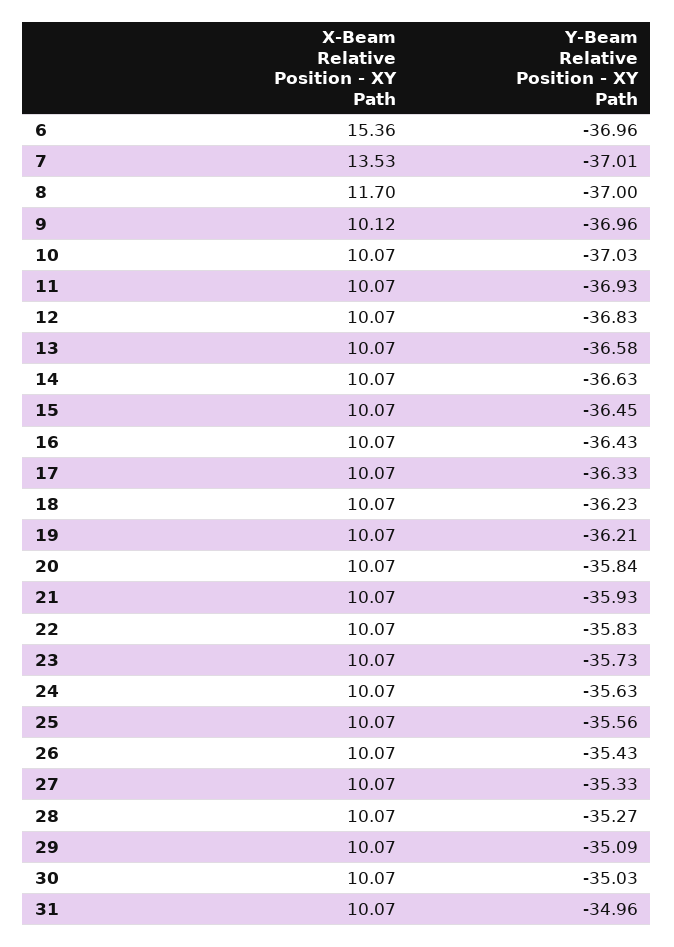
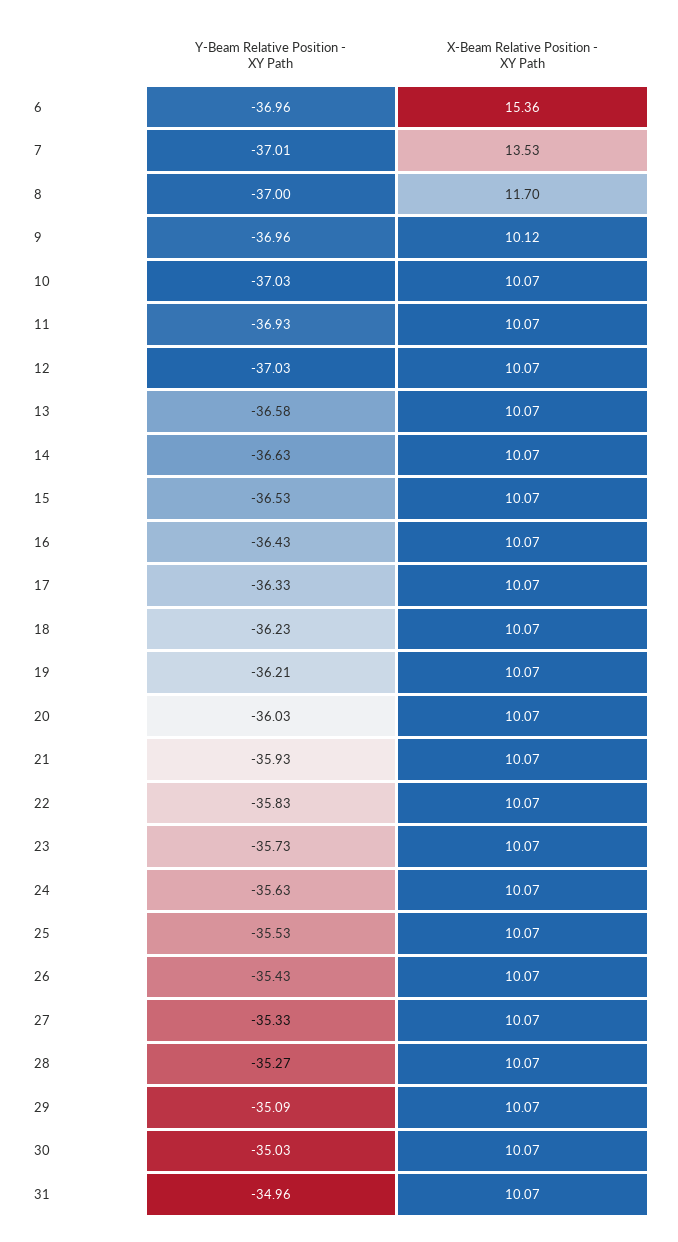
Y-Beam Relative Position - XY Path, 12: -36.83 -> -37.03
Y-Beam Relative Position - XY Path, 15: -36.45 -> -36.53
Y-Beam Relative Position - XY Path, 20: -35.84 -> -36.03
Y-Beam Relative Position - XY Path, 25: -35.56 -> -35.53

